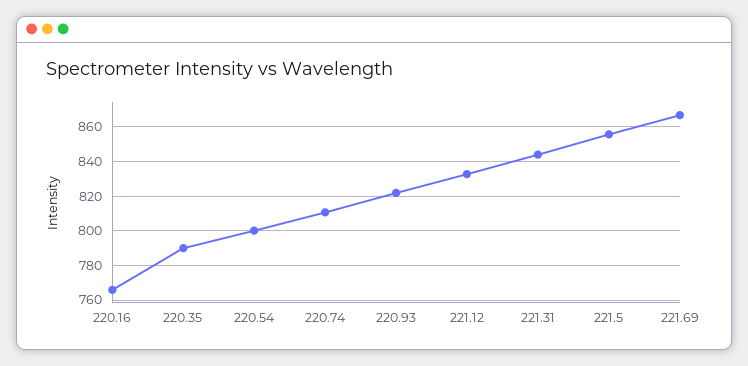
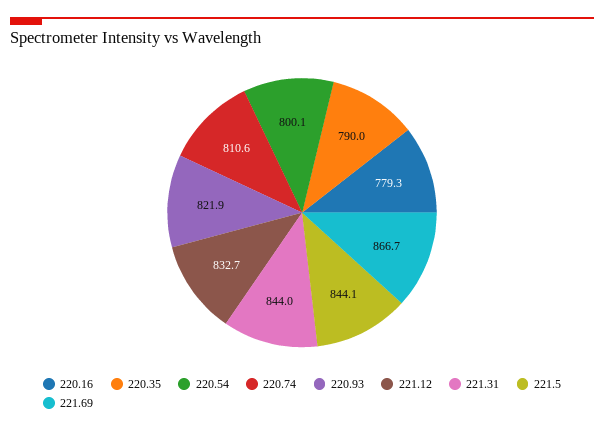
220.16: 765 -> 779.3
221.5: 855 -> 844.1

